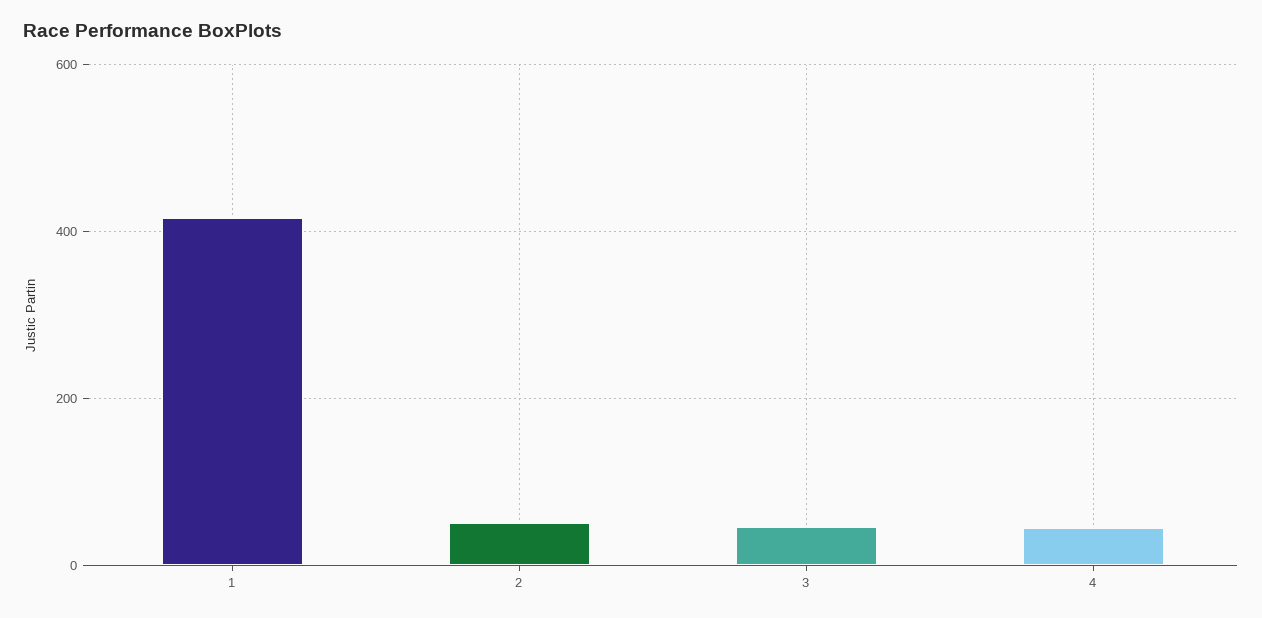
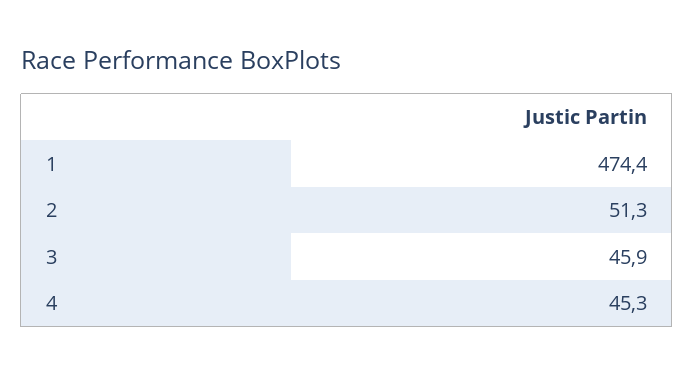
1: 420 -> 474.4

